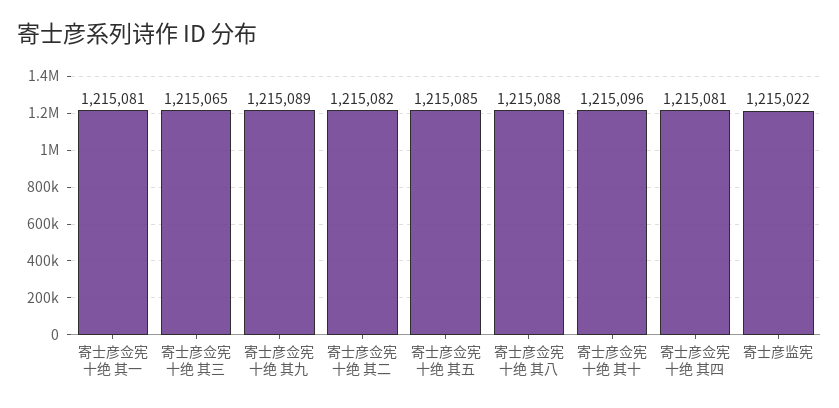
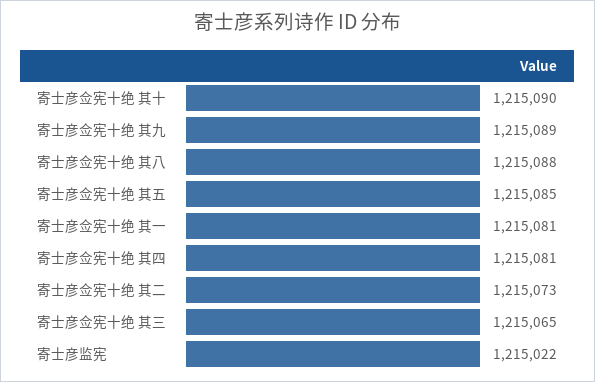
寄士彦佥宪十绝 其二: 1215082 -> 1215073
寄士彦佥宪十绝 其十: 1215096 -> 1215090

